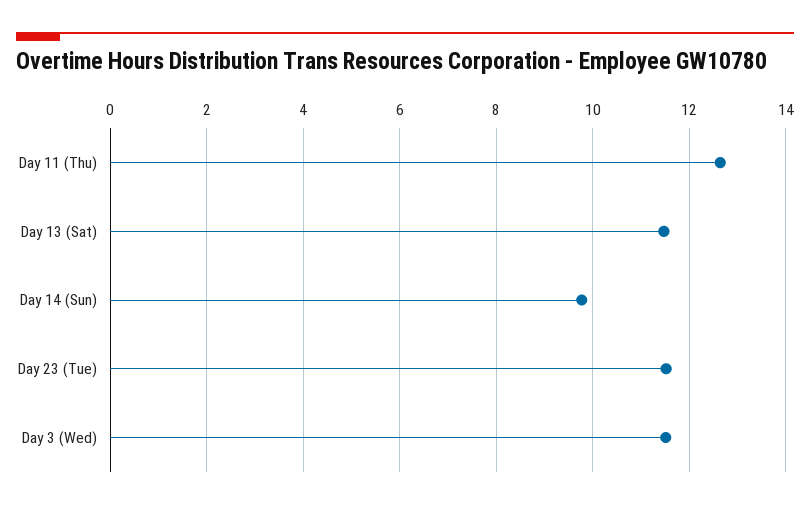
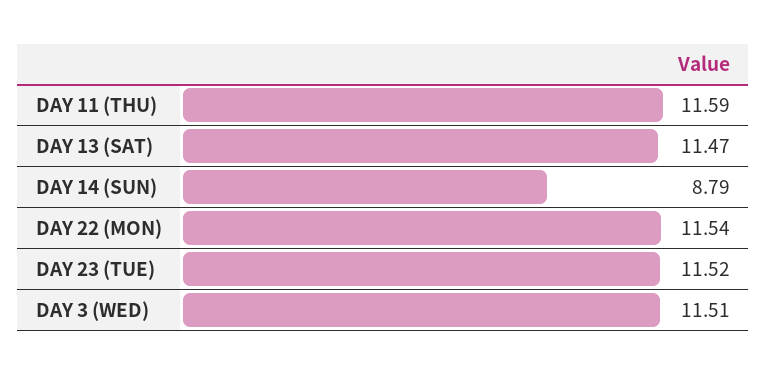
Day 11 (Thu): 12.6 -> 11.59
Day 14 (Sun): 9.8 -> 8.79
DAY 22 (MON): none -> 11.54

